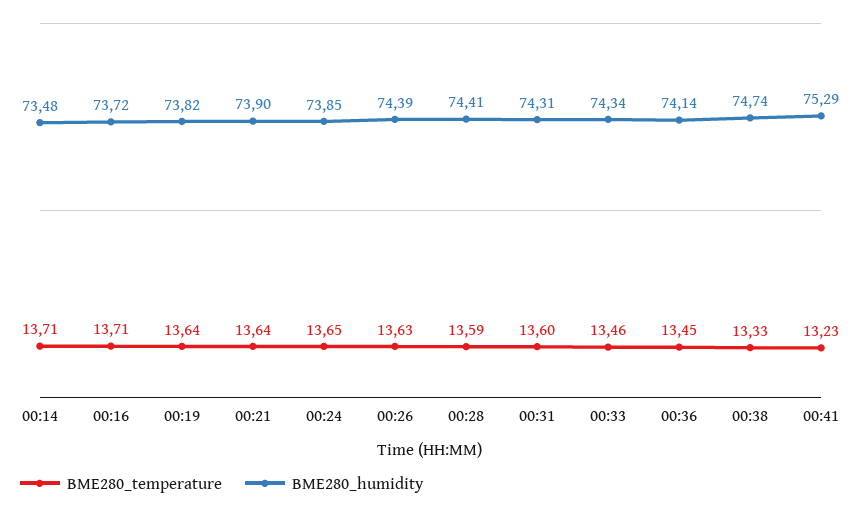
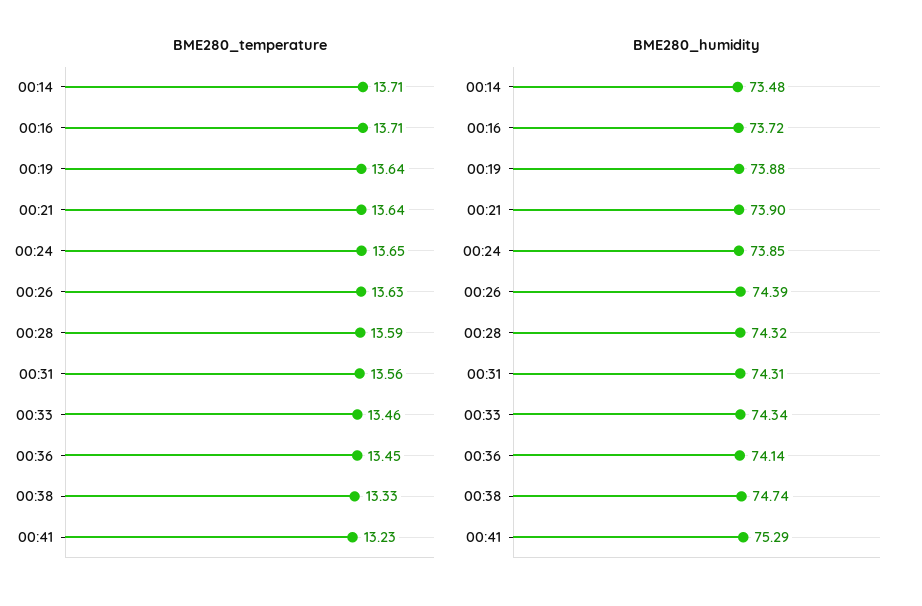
BME280_humidity, 00:19: 73.82 -> 73.88
BME280_humidity, 00:28: 74.41 -> 74.32
BME280_temperature, 00:31: 13.6 -> 13.56

